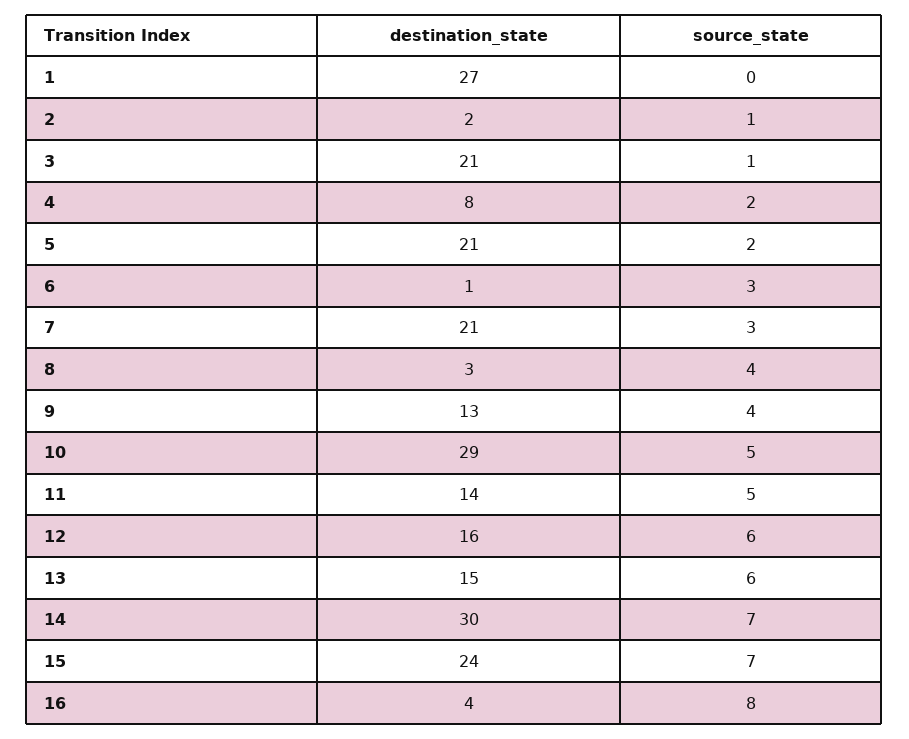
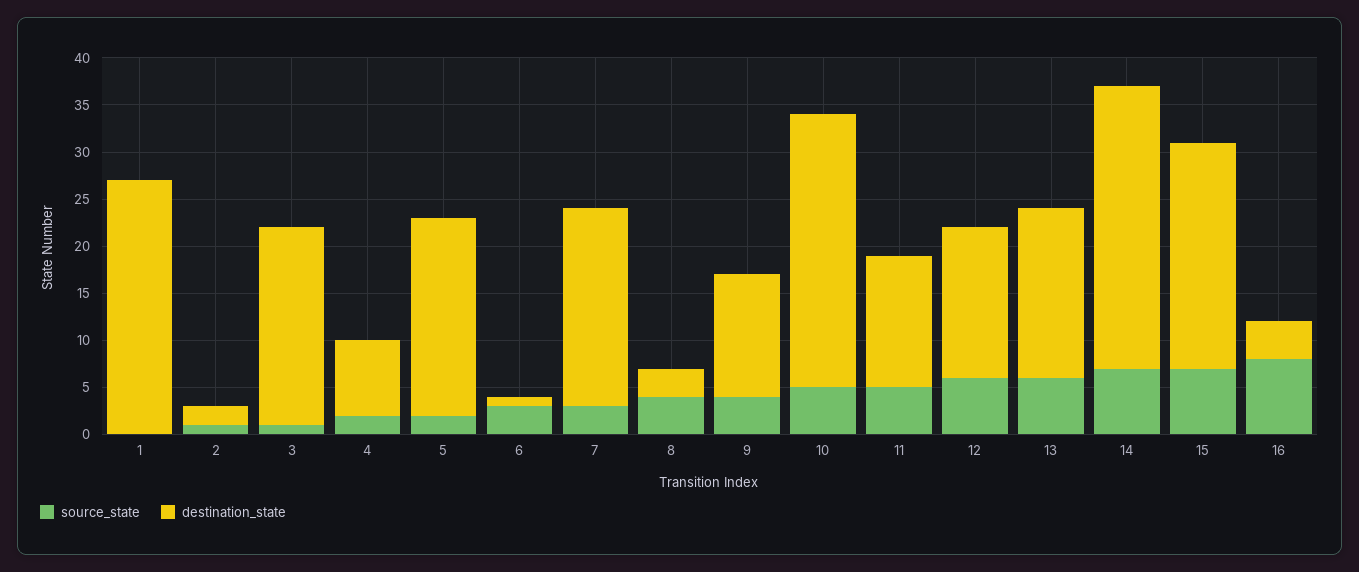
destination_state, 13: 15 -> 18

